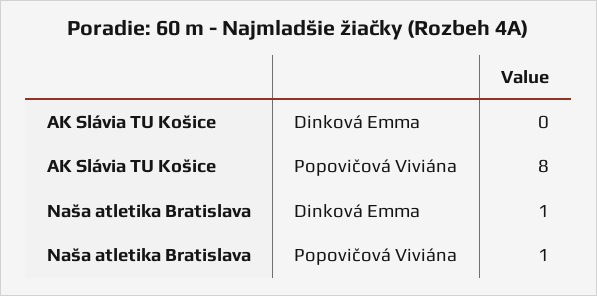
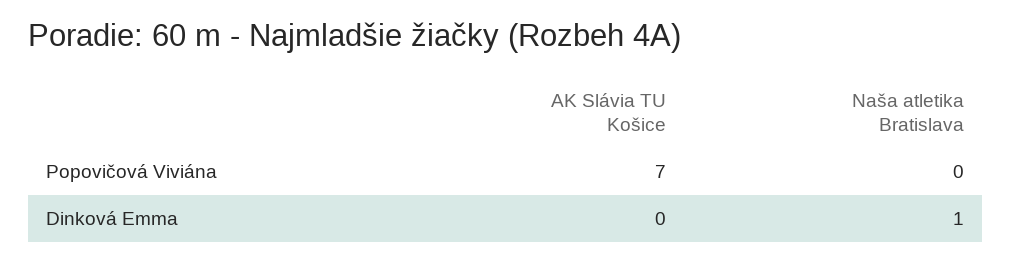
AK Slávia TU Košice, Popovičová Viviána: 8 -> 7
Naša atletika Bratislava, Popovičová Viviána: 1 -> 0

